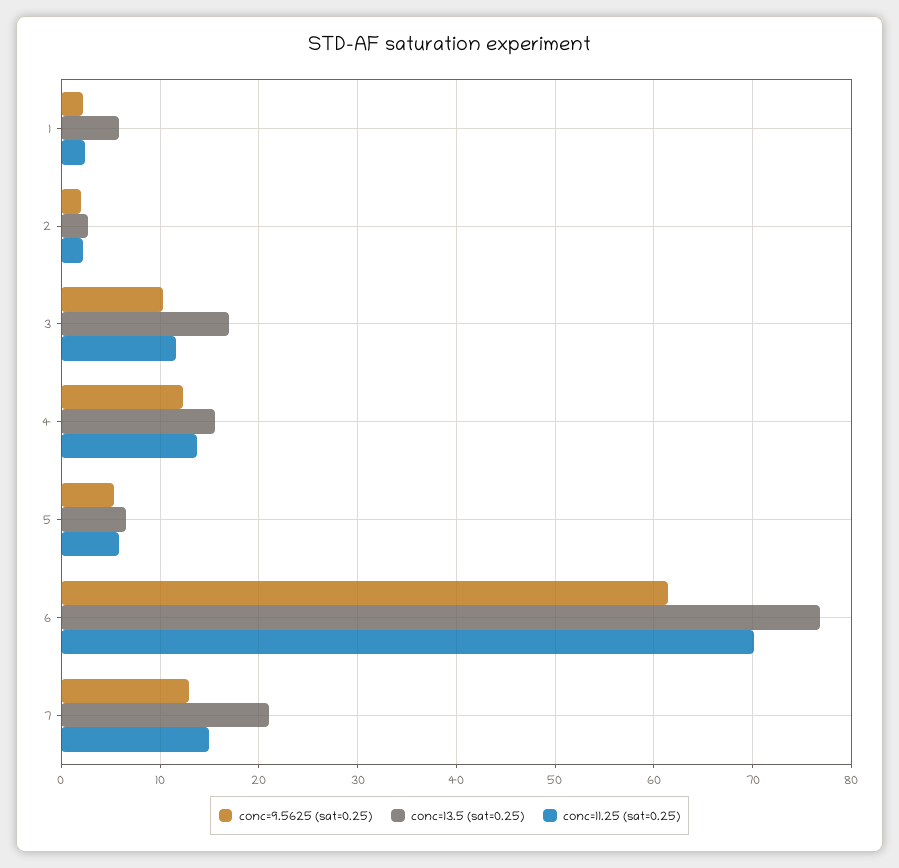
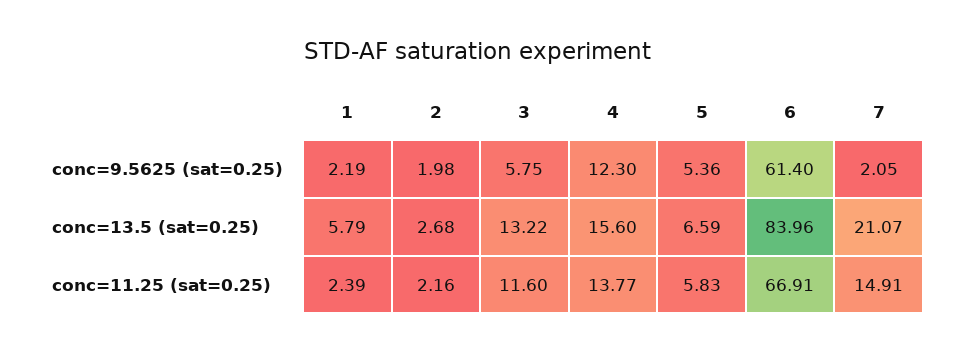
conc=9.5625 (sat=0.25), 3: 10 -> 5.75
conc=13.5 (sat=0.25), 3: 17 -> 13.22
conc=13.5 (sat=0.25), 6: 77 -> 83.96
conc=11.25 (sat=0.25), 6: 70 -> 66.91
conc=9.5625 (sat=0.25), 7: 13 -> 2.05

